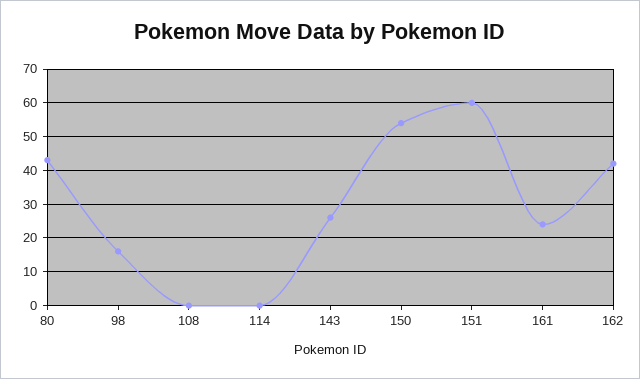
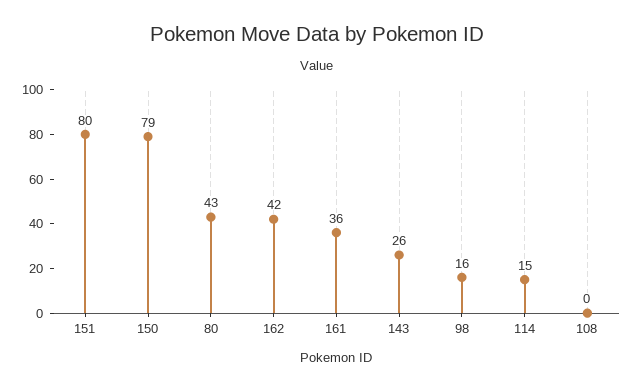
114: 0 -> 15
150: 55 -> 79
151: 60 -> 80
161: 25 -> 36

